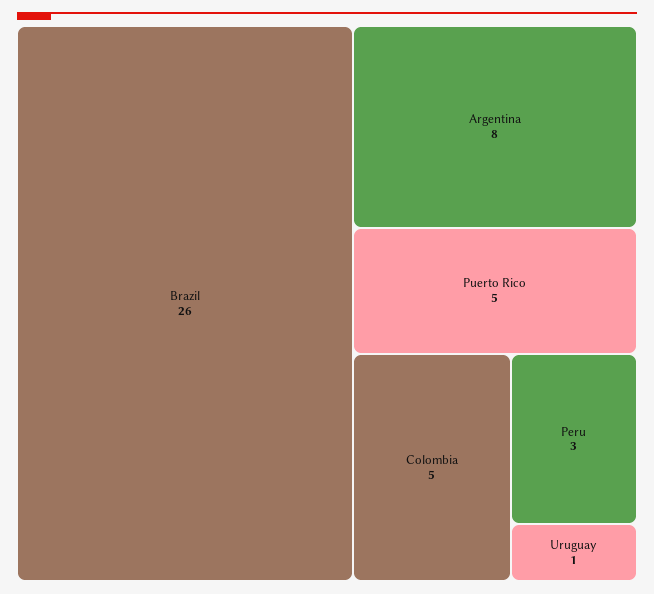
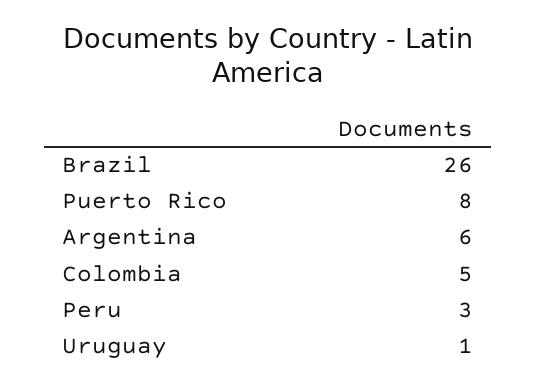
Argentina: 8 -> 6
Puerto Rico: 5 -> 8

